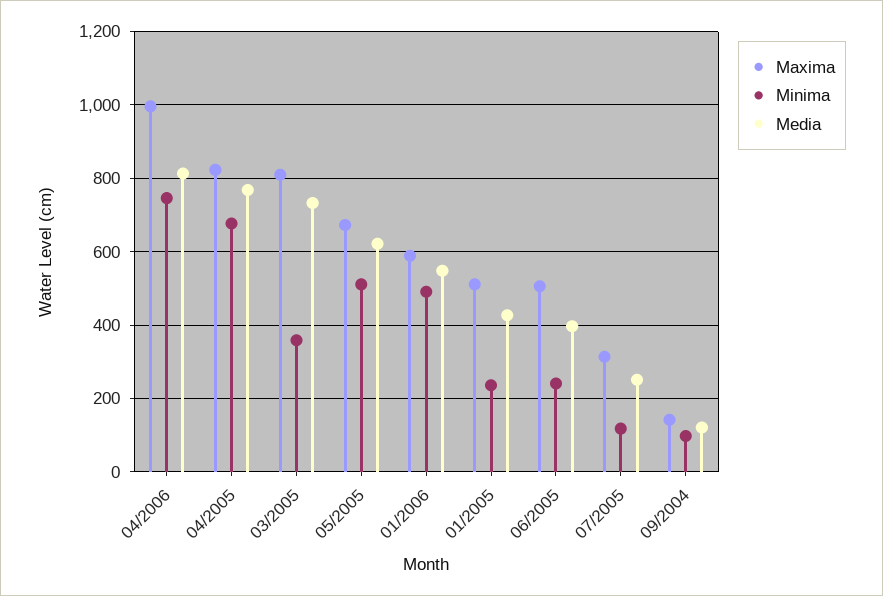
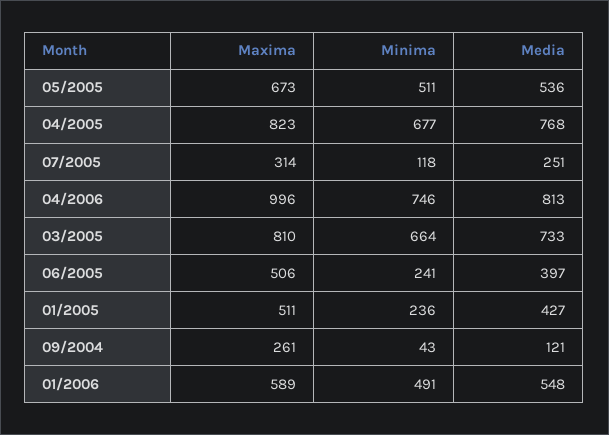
Minima, 03/2005: 360 -> 664
Media, 05/2005: 620 -> 536
Maxima, 09/2004: 140 -> 261
Minima, 09/2004: 100 -> 43

